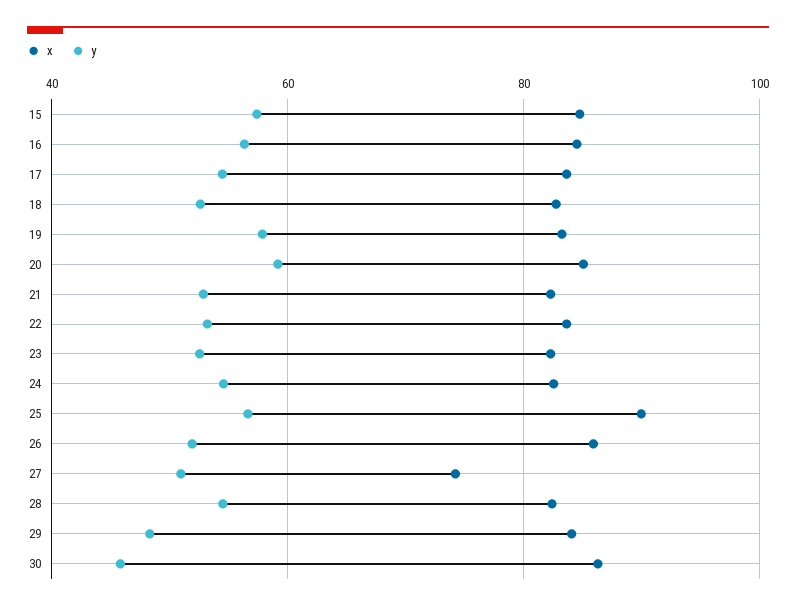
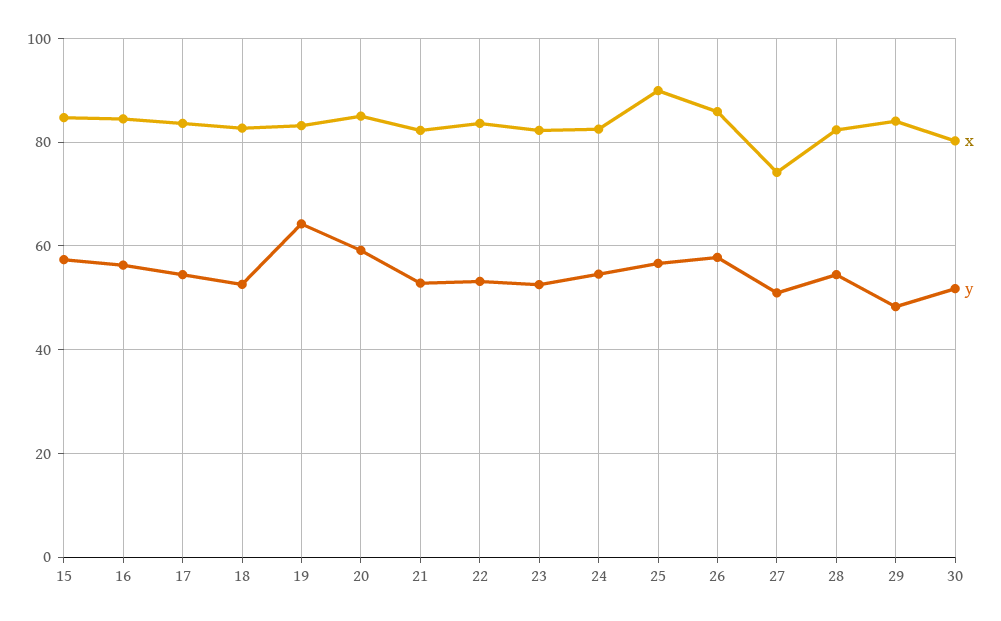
y, 19: 58 -> 64
y, 26: 52 -> 58
x, 30: 86 -> 80
y, 30: 46 -> 52

